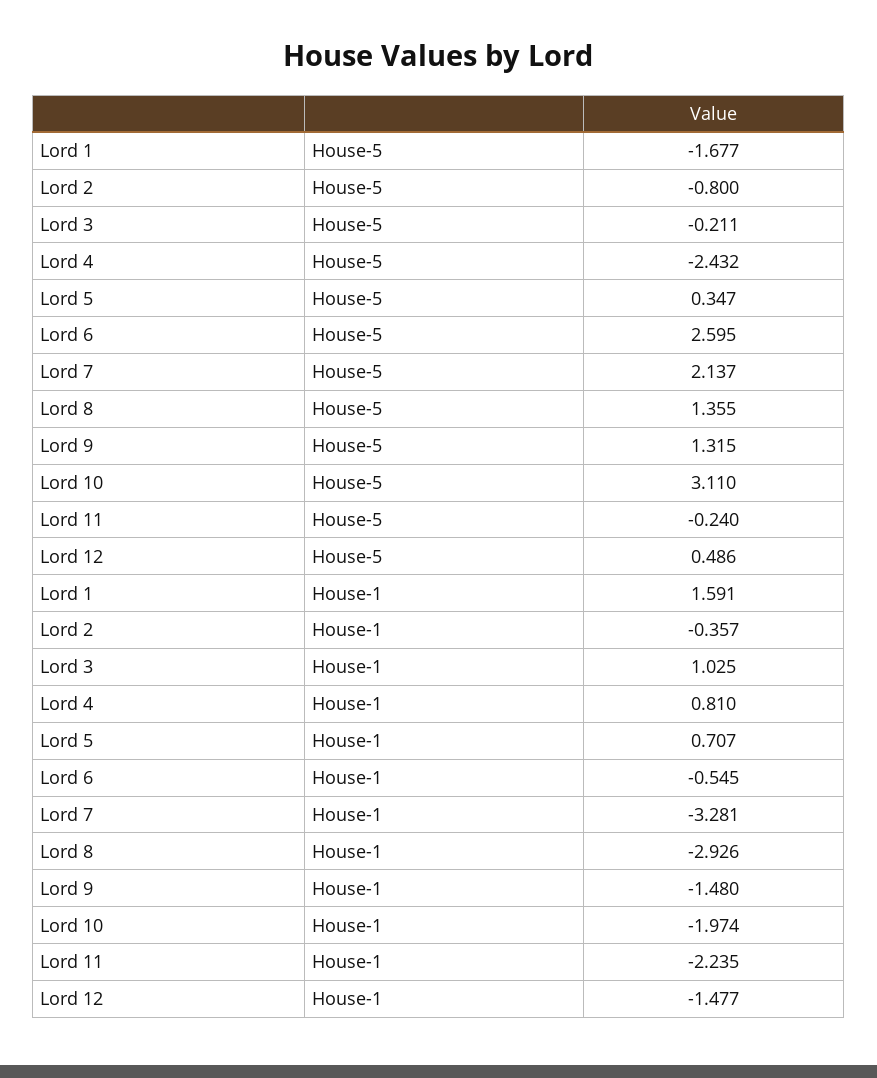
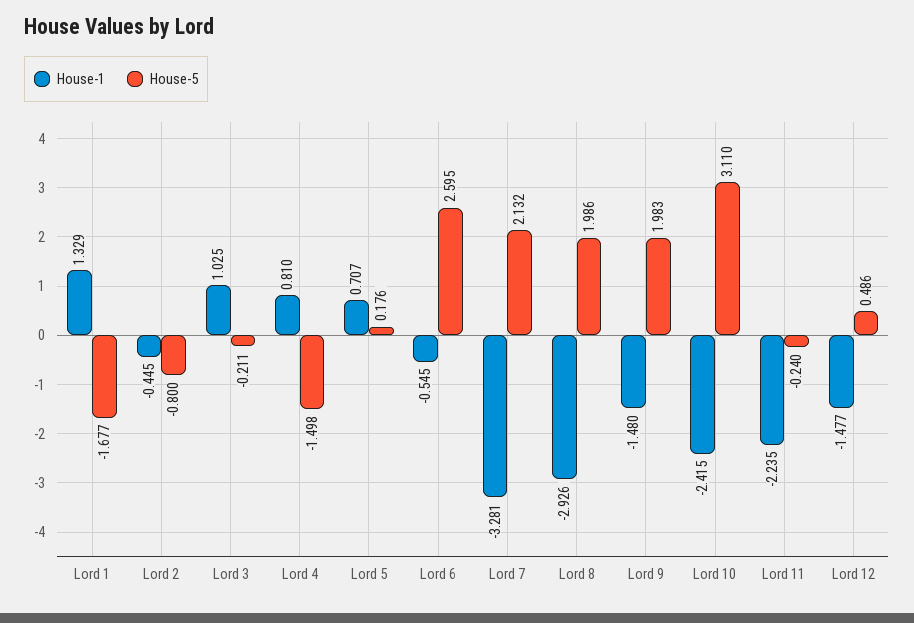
House-5, Lord 4: -2.432 -> -1.498
House-5, Lord 5: 0.347 -> 0.176
House-5, Lord 7: 2.137 -> 2.132
House-5, Lord 8: 1.355 -> 1.986
House-5, Lord 9: 1.315 -> 1.983
House-1, Lord 1: 1.591 -> 1.329
House-1, Lord 2: -0.357 -> -0.445
House-1, Lord 10: -1.974 -> -2.415

